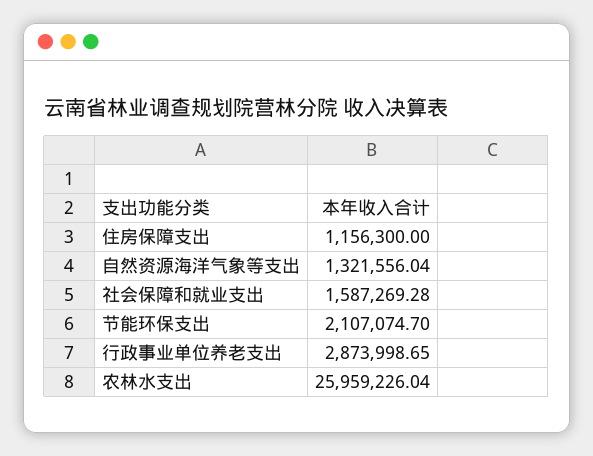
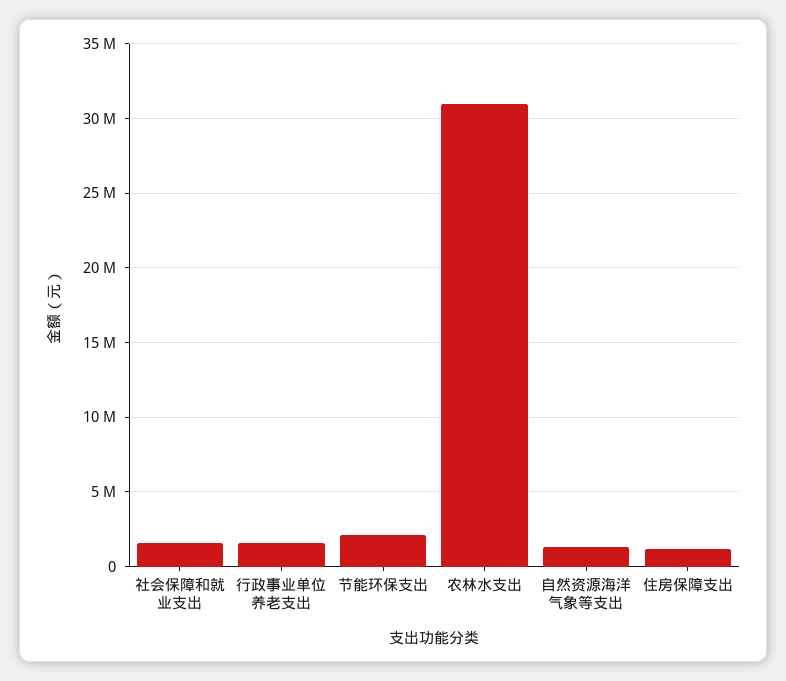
行政事业单位养老支出: 2873998.65 -> 1500000
农林水支出: 25959226.04 -> 31000000

